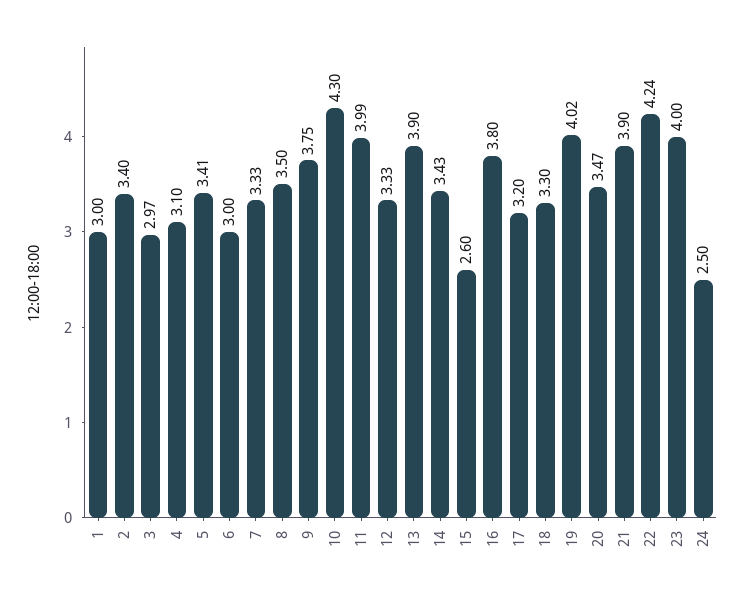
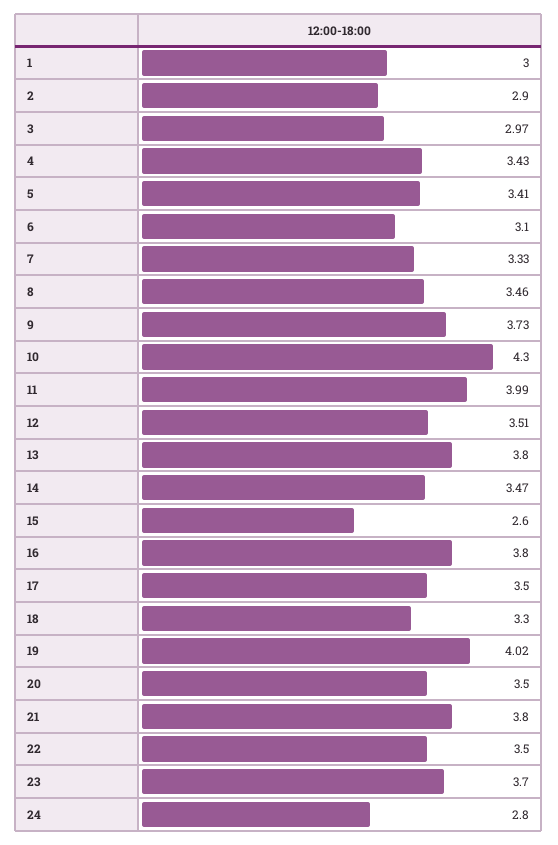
2: 3.4 -> 2.9
4: 3.1 -> 3.43
6: 3 -> 3.1
8: 3.5 -> 3.46
9: 3.75 -> 3.73
12: 3.33 -> 3.51
13: 3.9 -> 3.8
14: 3.43 -> 3.47
17: 3.2 -> 3.5
20: 3.47 -> 3.5
21: 3.9 -> 3.8
22: 4.24 -> 3.5
23: 4 -> 3.7
24: 2.5 -> 2.8

